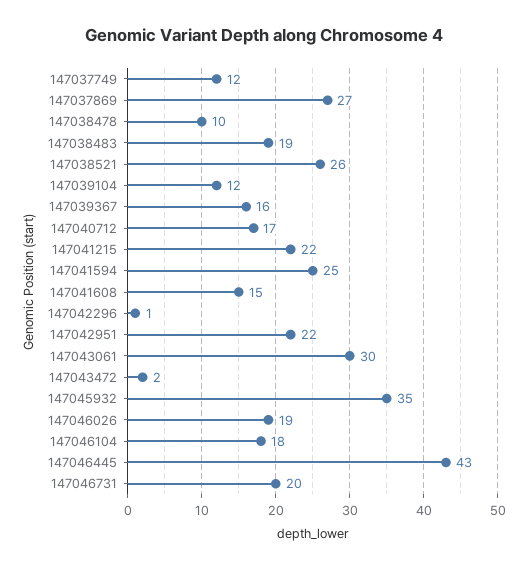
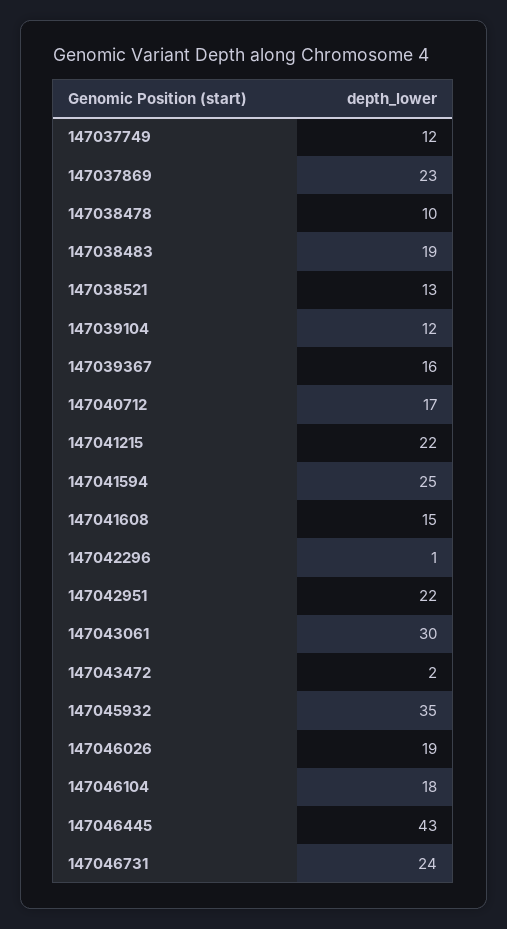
147037869: 27 -> 23
147038521: 26 -> 13
147046731: 20 -> 24

